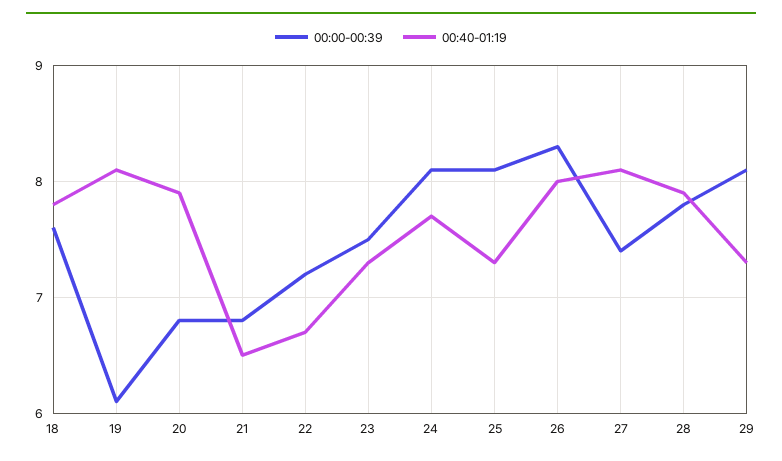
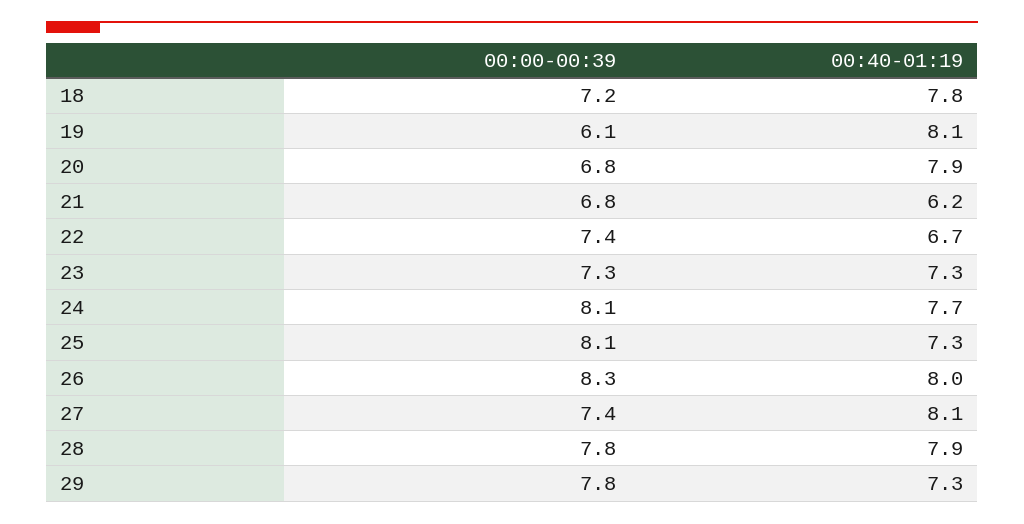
00:00-00:39, 18: 7.6 -> 7.2
00:40-01:19, 21: 6.5 -> 6.2
00:00-00:39, 22: 7.2 -> 7.4
00:00-00:39, 23: 7.5 -> 7.3
00:00-00:39, 29: 8.1 -> 7.8

